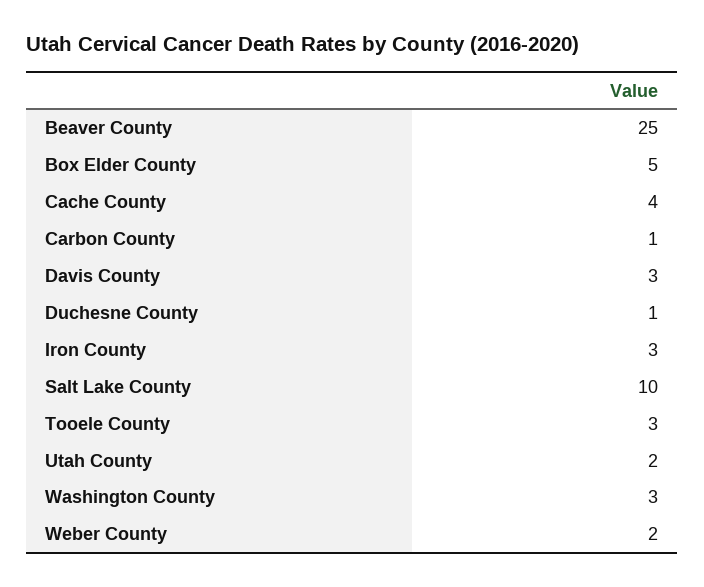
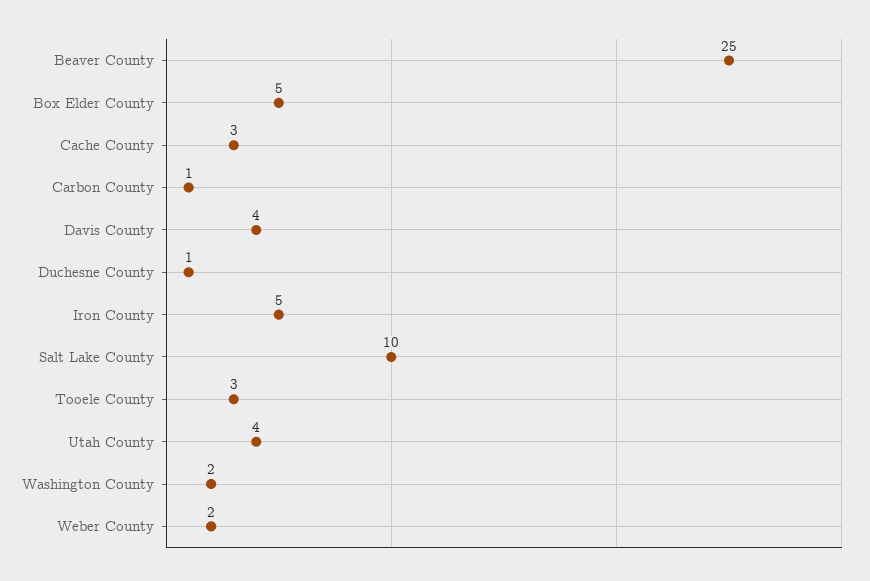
Cache County: 4 -> 3
Davis County: 3 -> 4
Iron County: 3 -> 5
Utah County: 2 -> 4
Washington County: 3 -> 2

